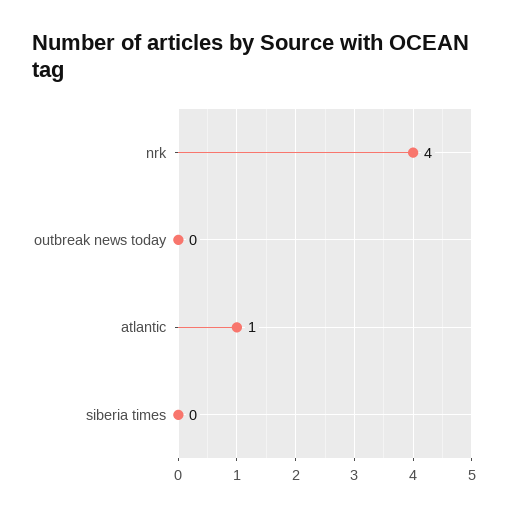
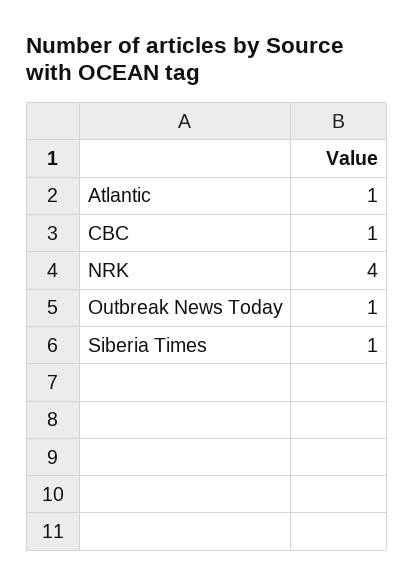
outbreak news today: 0 -> 1
siberia times: 0 -> 1
CBC: none -> 1

